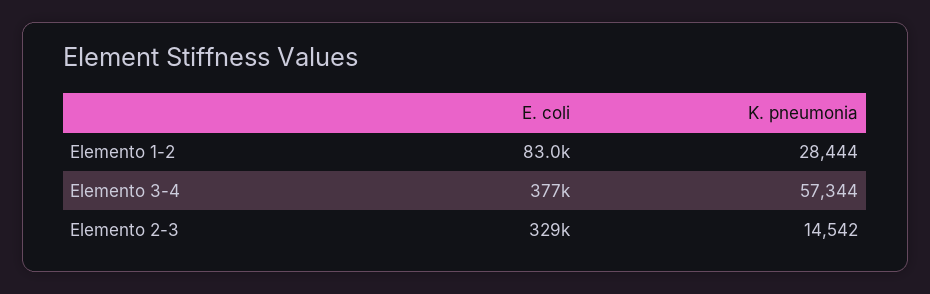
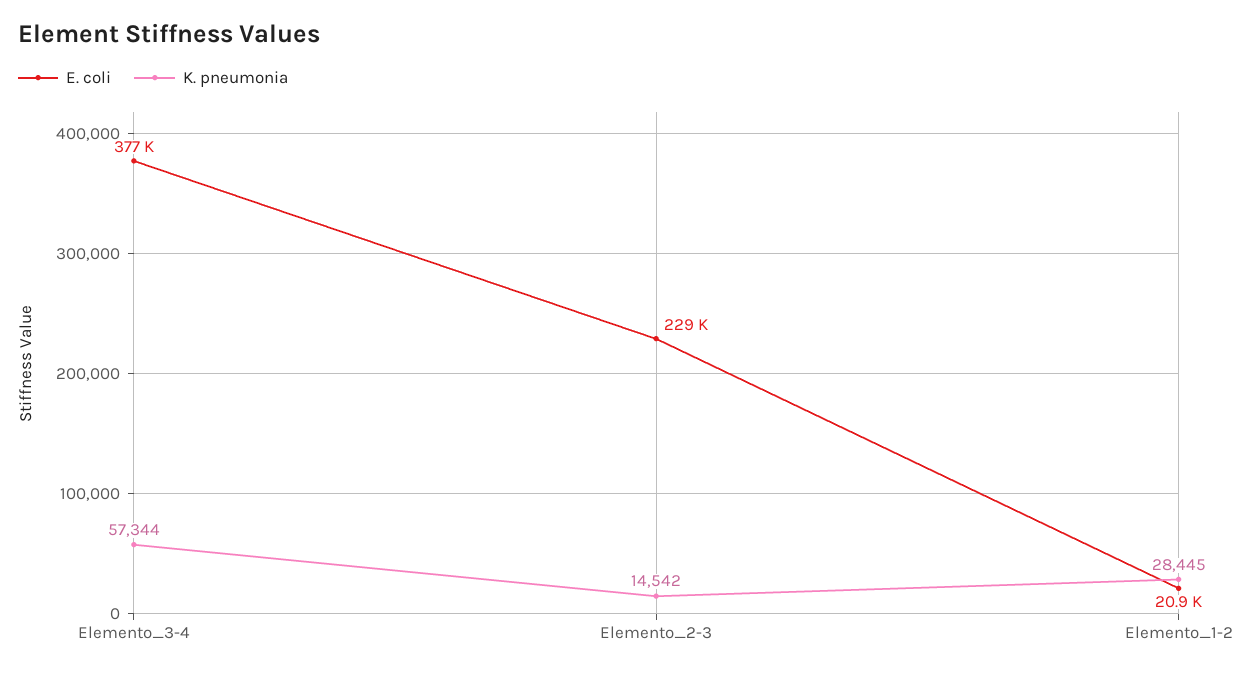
E. coli, Elemento 1-2: 83000 -> 20900
K. pneumonia, Elemento 1-2: 28444 -> 28445
E. coli, Elemento 2-3: 329000 -> 229000

